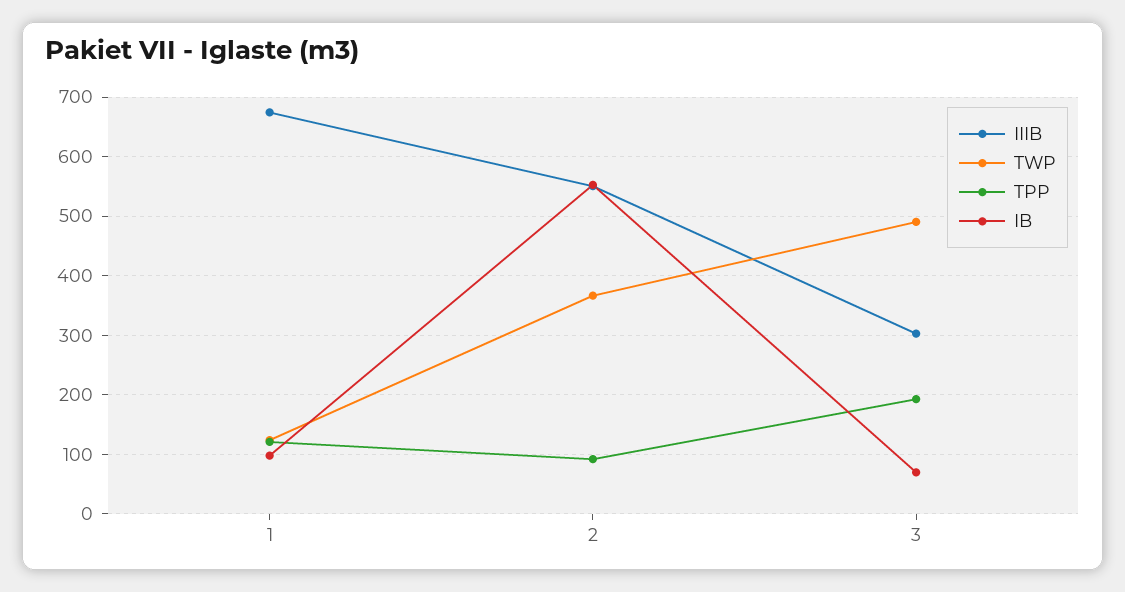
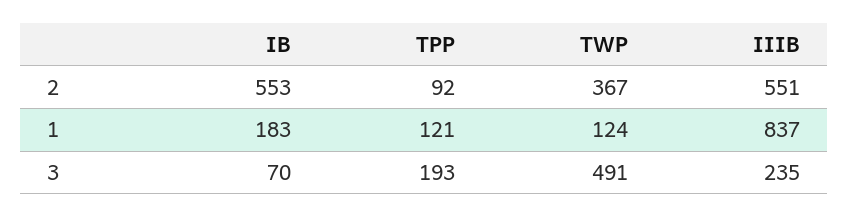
IIIB, 1: 680 -> 837
IB, 1: 100 -> 183
IIIB, 3: 300 -> 235

